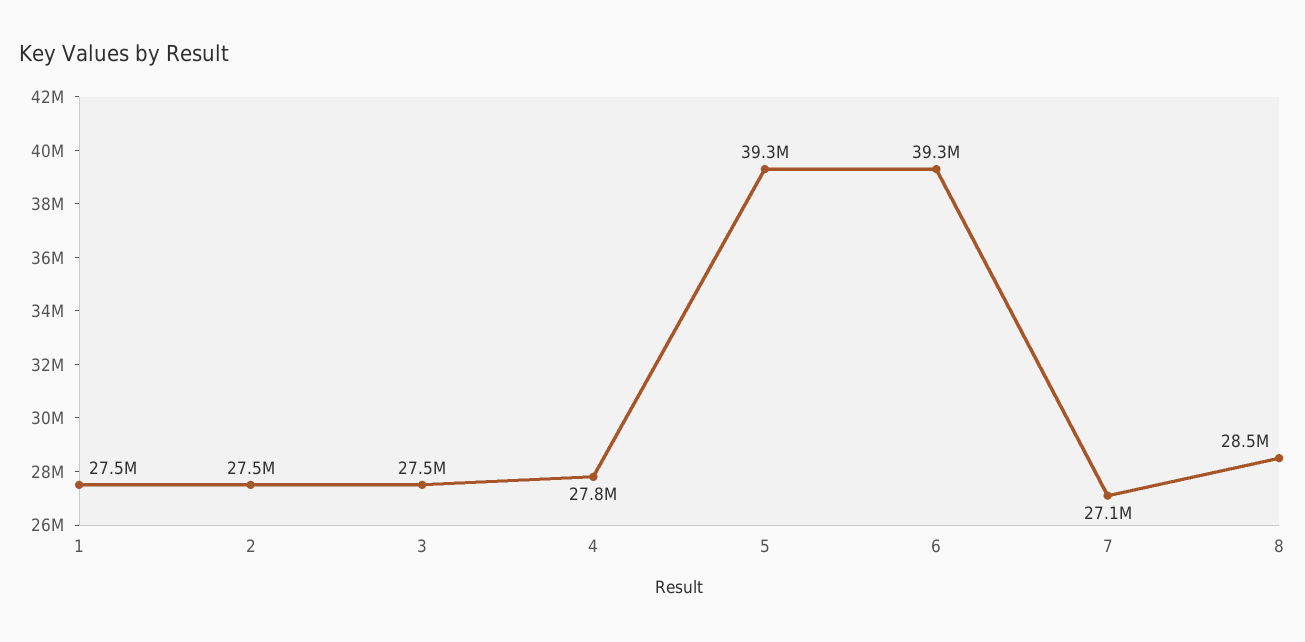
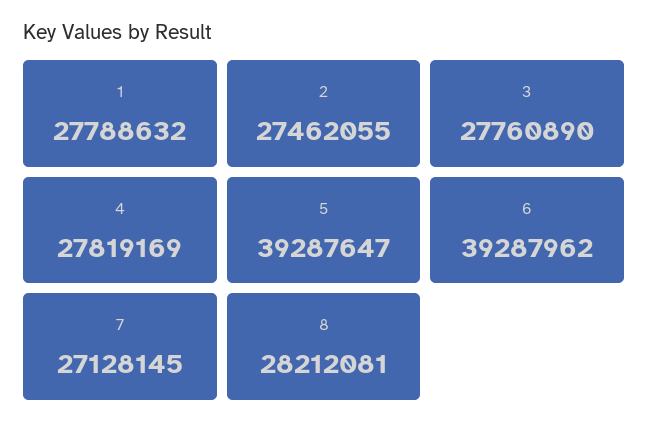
1: 27500000 -> 27788632
3: 27500000 -> 27760890
8: 28500000 -> 28212081

